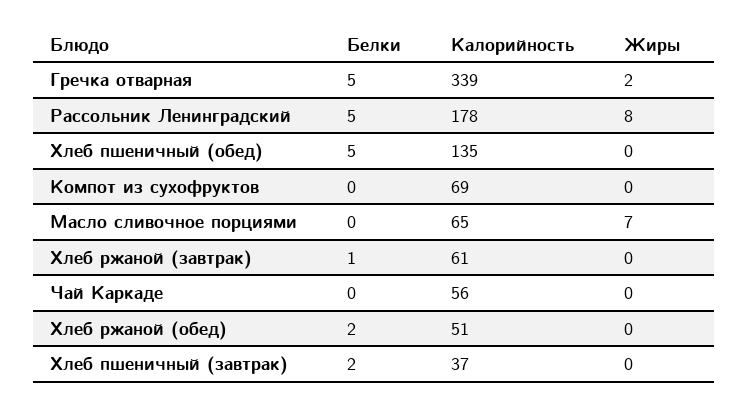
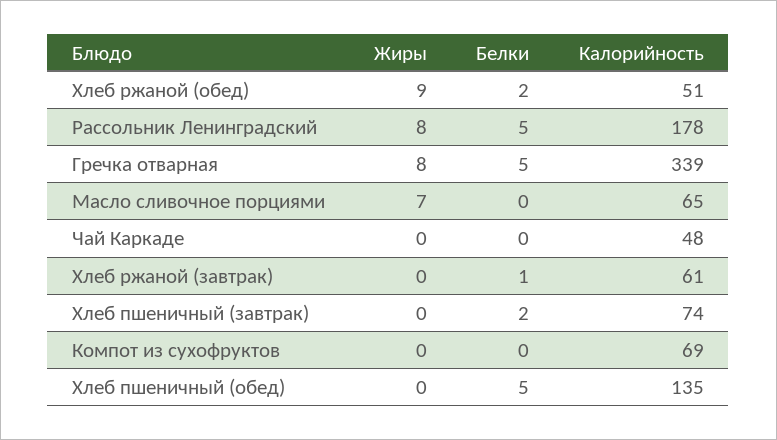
Жиры, Гречка отварная: 2 -> 8
Калорийность, Чай Каркаде: 56 -> 48
Жиры, Хлеб ржаной (обед): 0 -> 9
Калорийность, Хлеб пшеничный (завтрак): 37 -> 74

